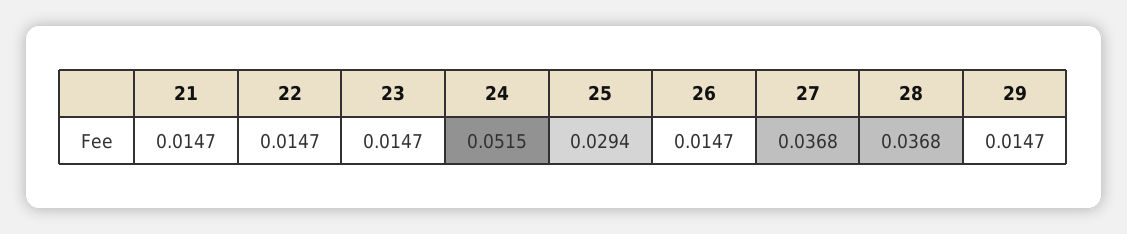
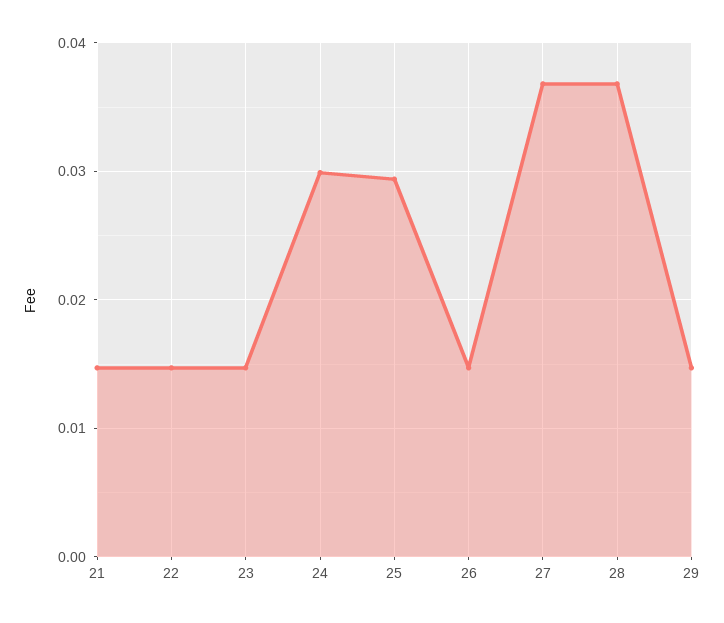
24: 0.0515 -> 0.03

